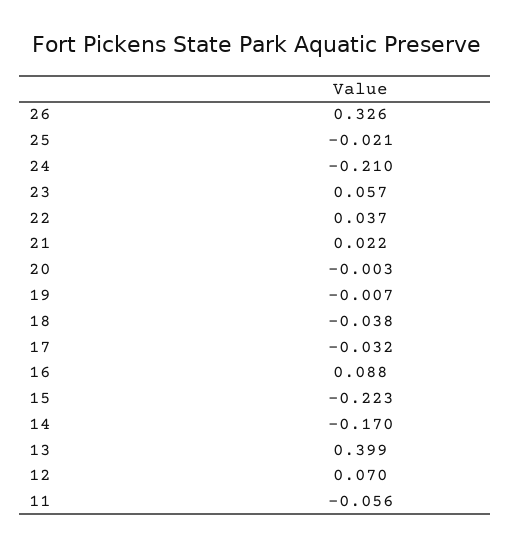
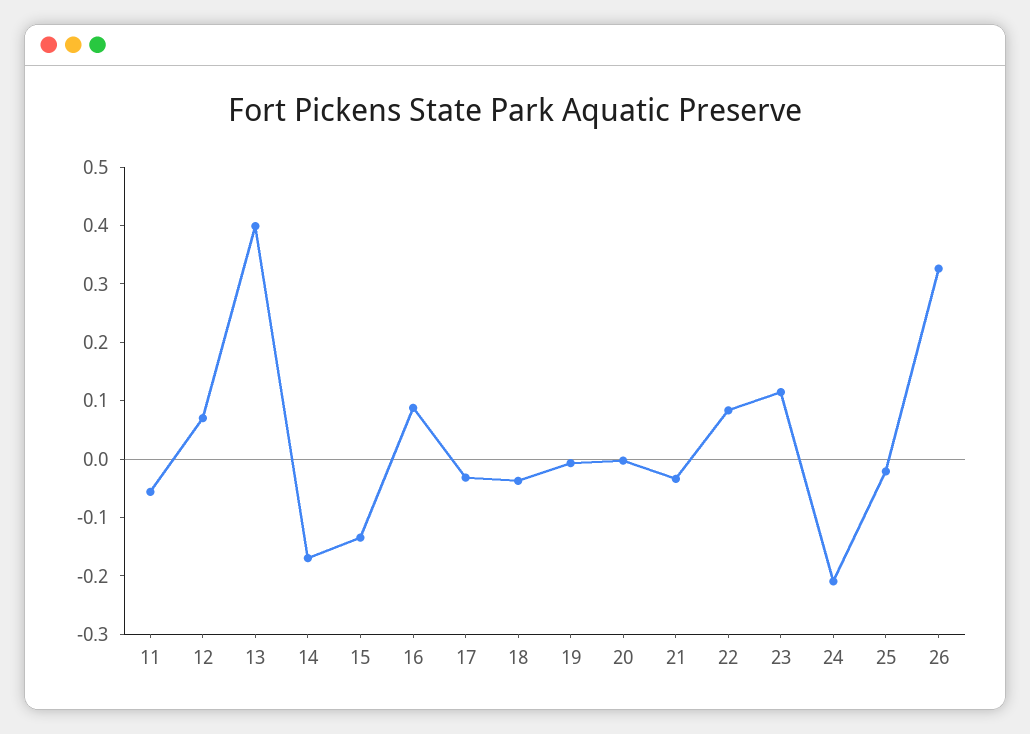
23: 0.057 -> 0.12
22: 0.037 -> 0.08
21: 0.022 -> -0.04
15: -0.223 -> -0.14

